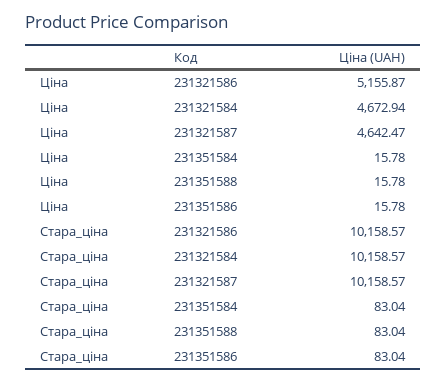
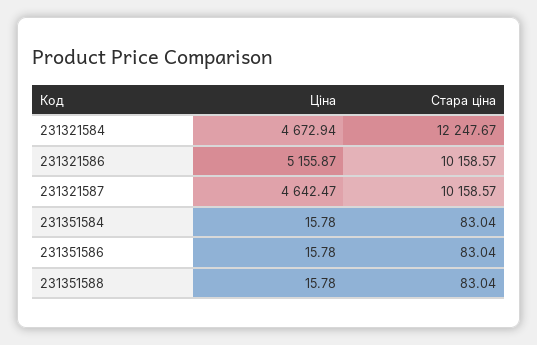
Стара_ціна, 231321584: 10158.57 -> 12247.67

